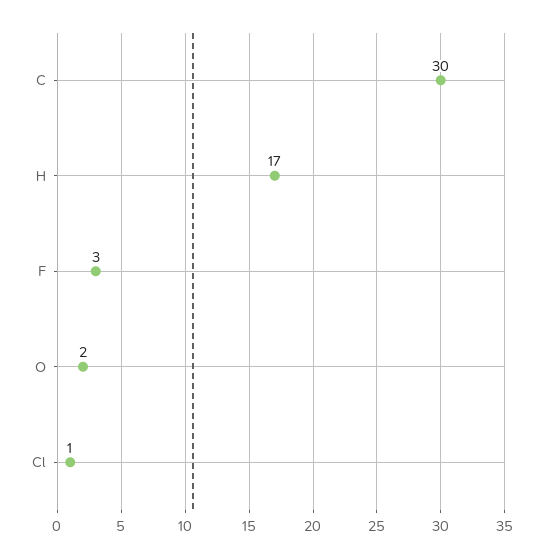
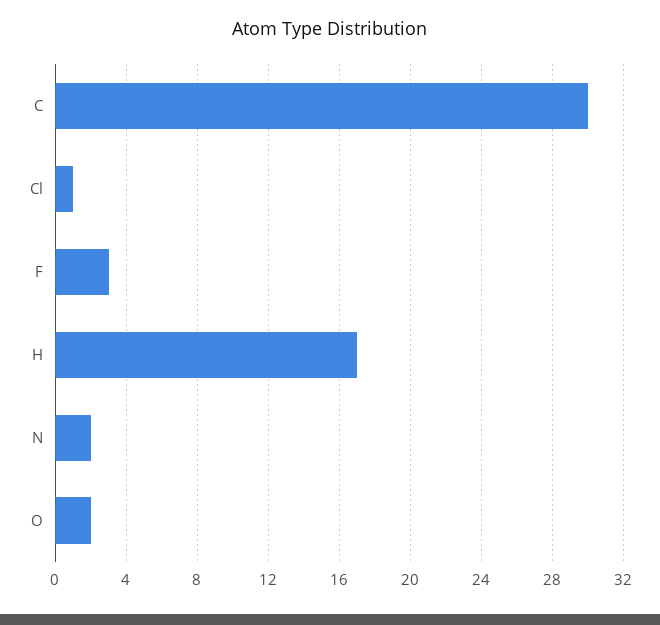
N: none -> 2

